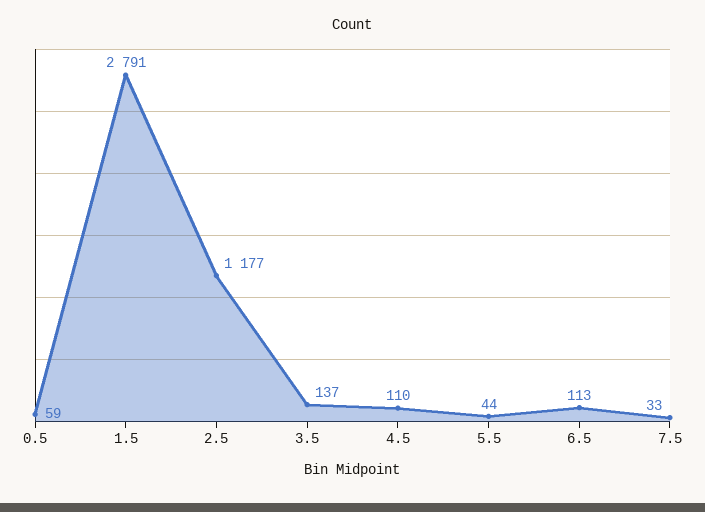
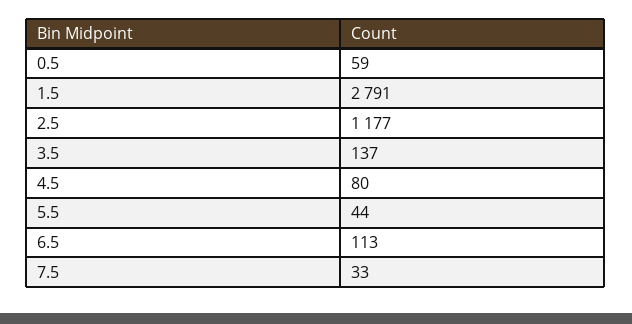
4.5: 110 -> 80

